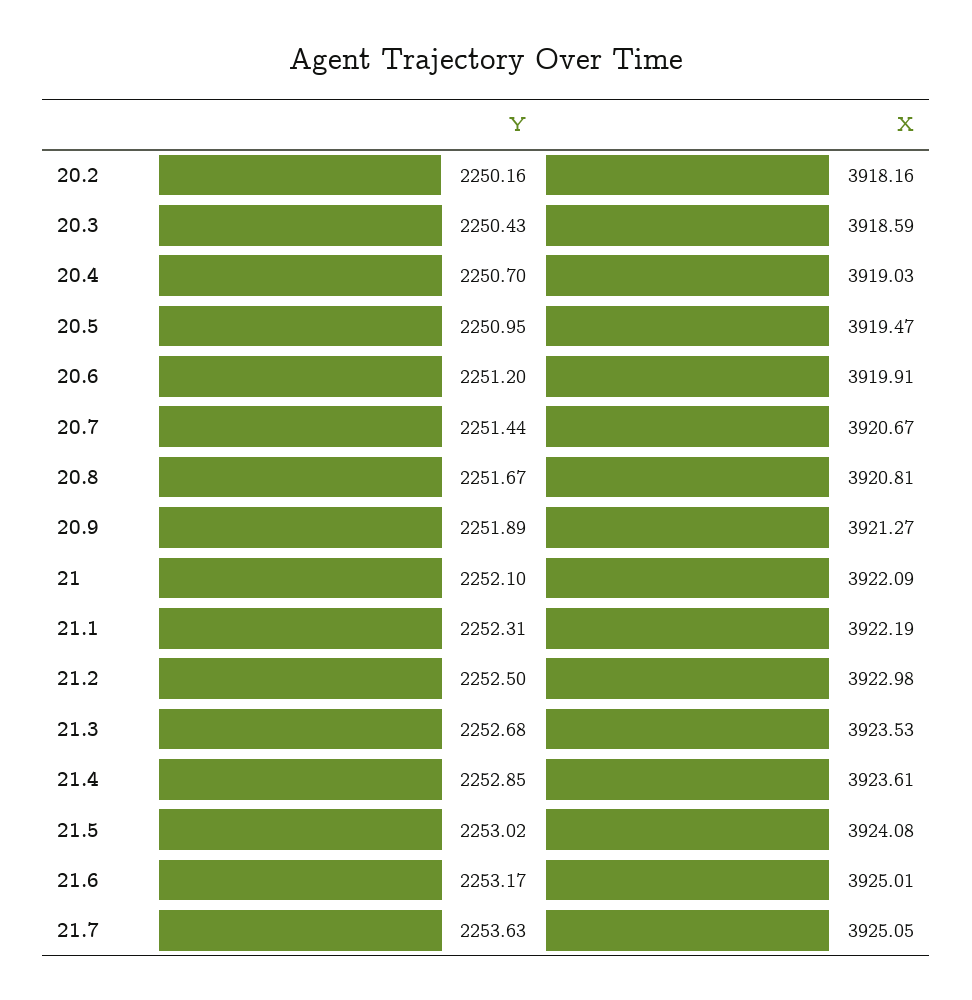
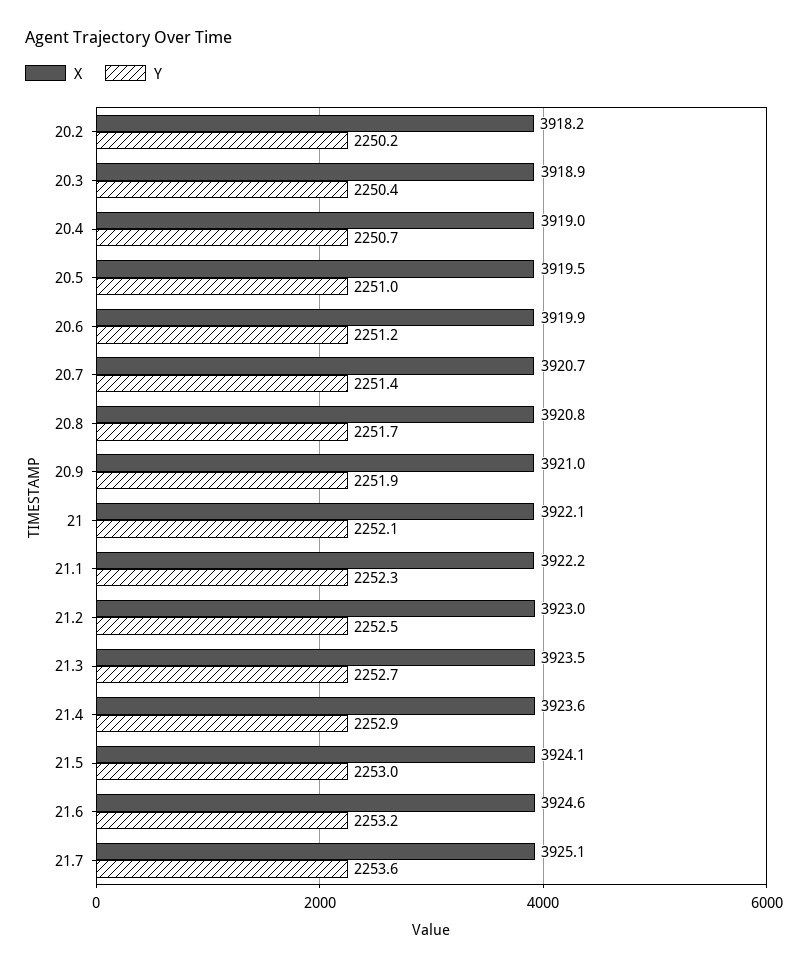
X, 20.3: 3918.59 -> 3918.9
X, 20.9: 3921.27 -> 3921
X, 21.6: 3925.01 -> 3924.6

